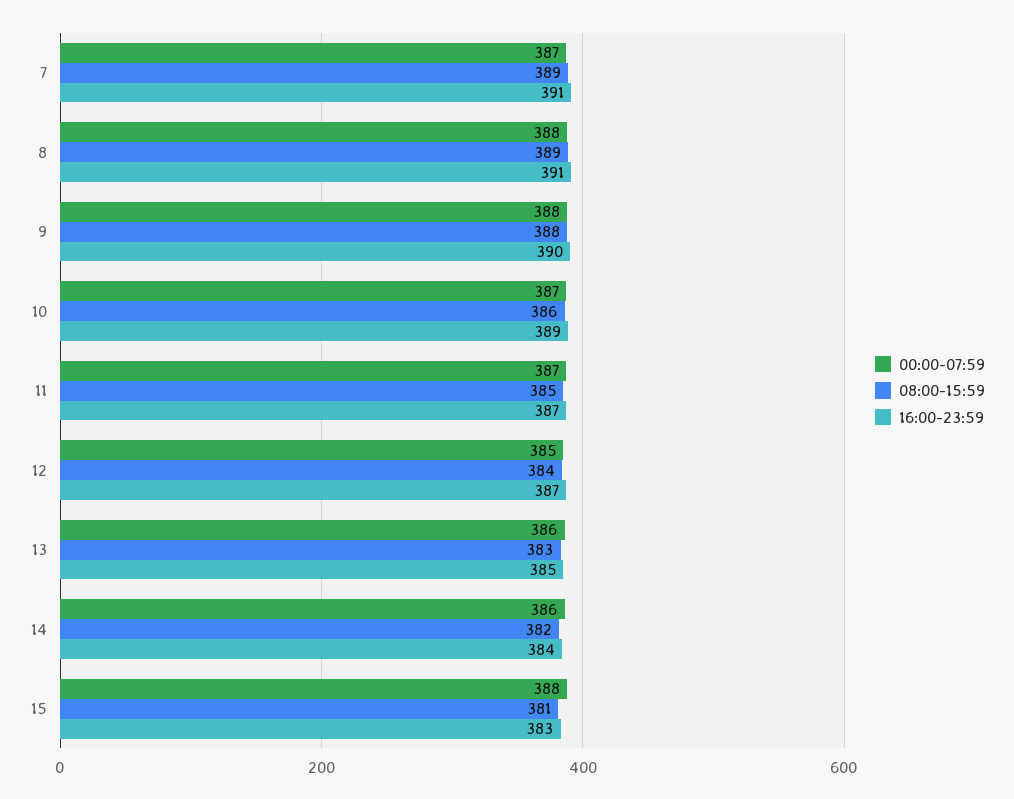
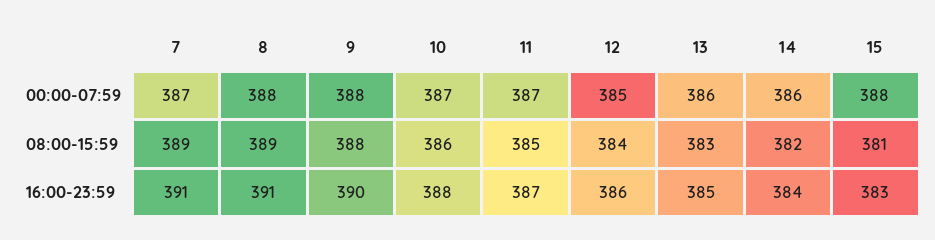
16:00-23:59, 10: 389 -> 388
16:00-23:59, 12: 387 -> 386

